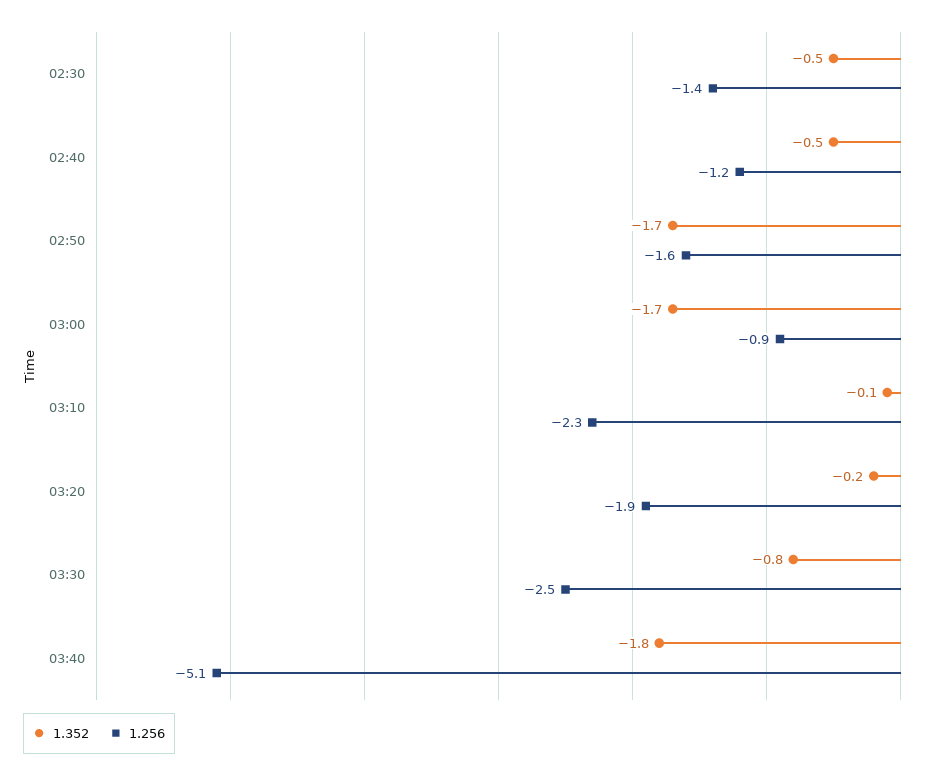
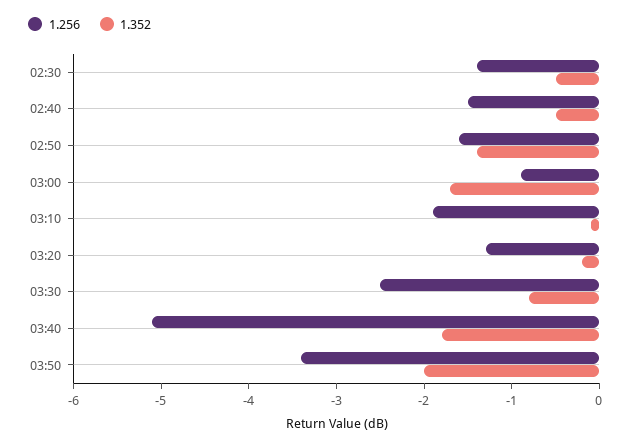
1.256, 02:40: -1.2 -> -1.5
1.352, 02:50: -1.7 -> -1.4
1.256, 03:10: -2.3 -> -1.9
1.256, 03:20: -1.9 -> -1.3
1.256, 03:50: none -> -3.4
1.352, 03:50: none -> -2

